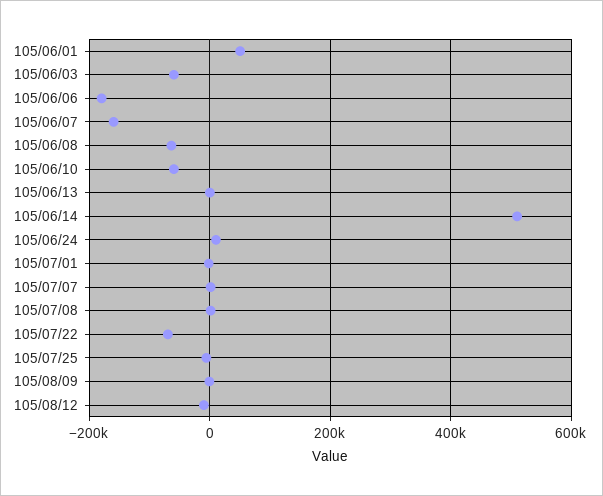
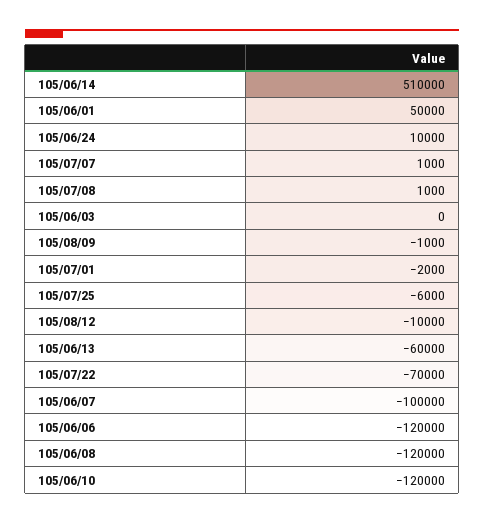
105/06/03: -60000 -> 0
105/06/06: -180000 -> -120000
105/06/07: -160000 -> -100000
105/06/08: -60000 -> -120000
105/06/10: -60000 -> -120000
105/06/13: 0 -> -60000

